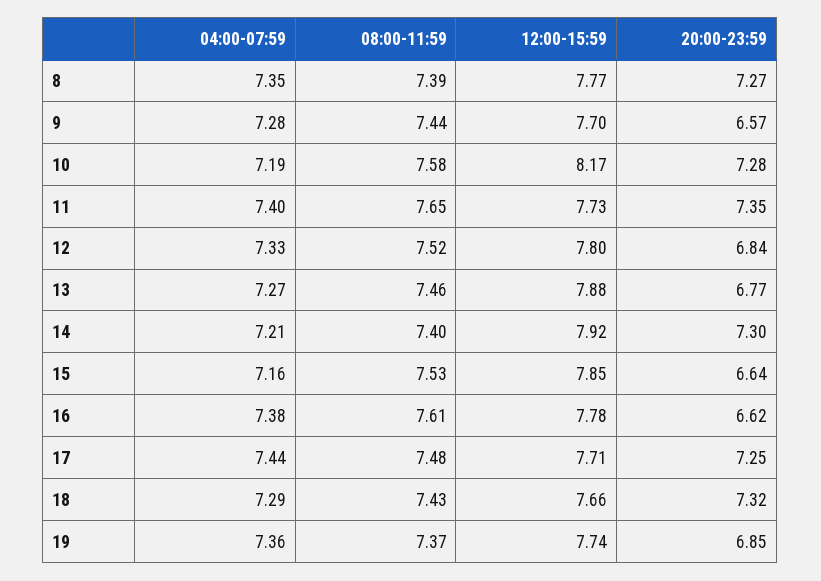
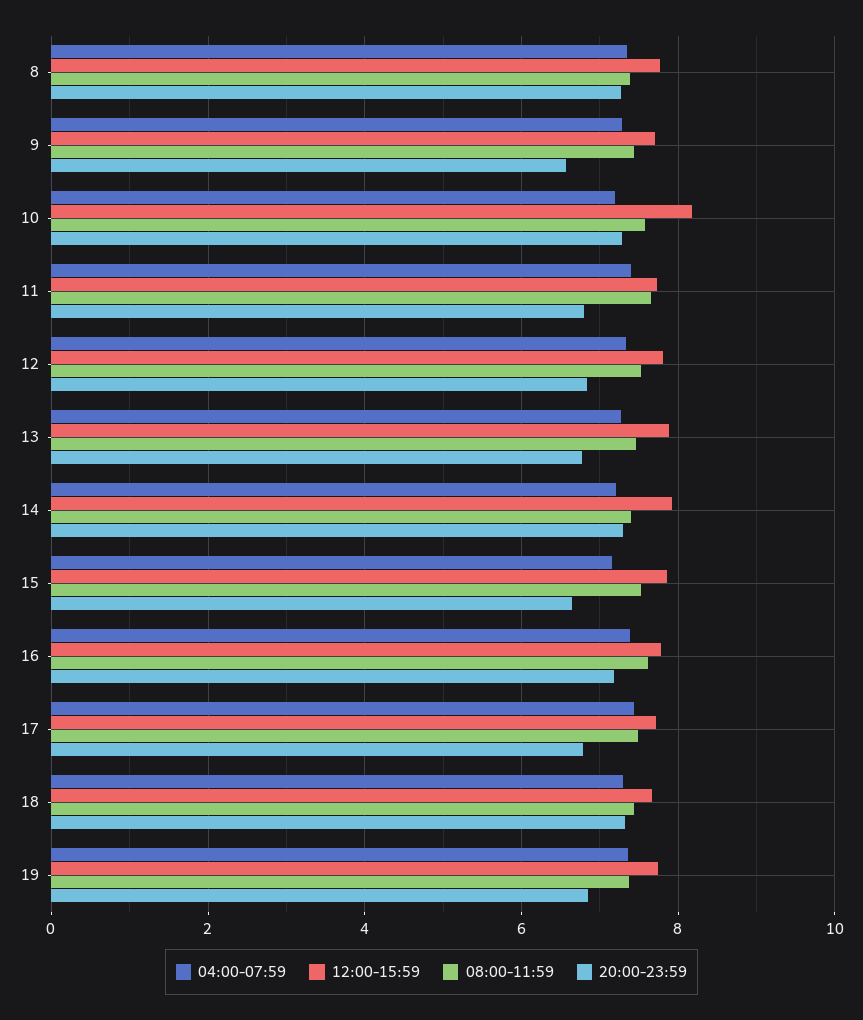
20:00-23:59, 11: 7.35 -> 6.8
20:00-23:59, 16: 6.62 -> 7.2
20:00-23:59, 17: 7.25 -> 6.8

